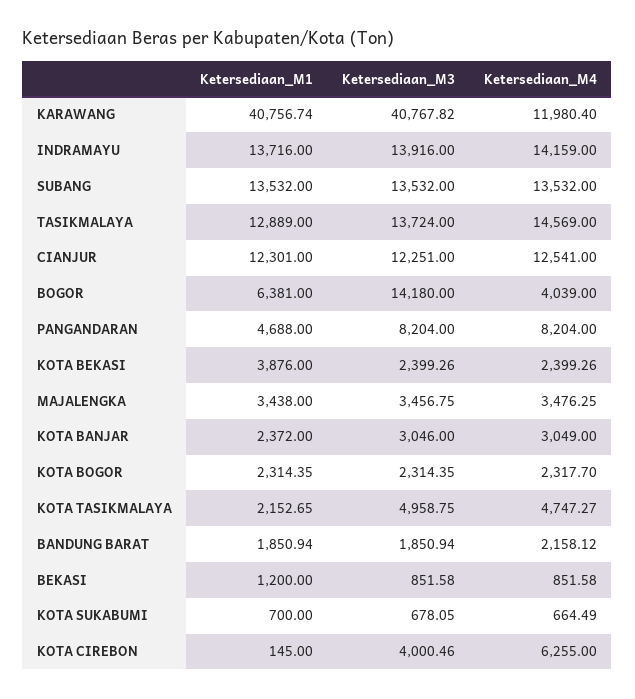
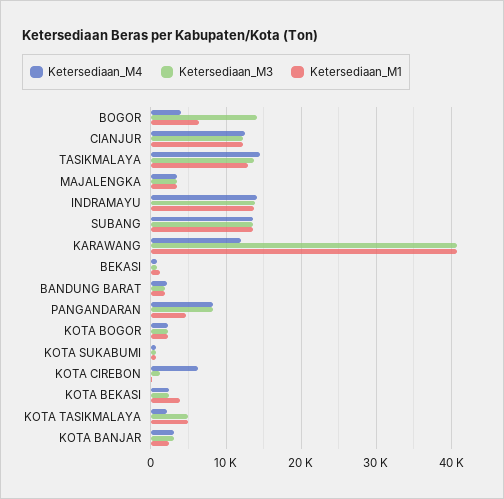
Ketersediaan_M1, KOTA TASIKMALAYA: 2152.65 -> 5000
Ketersediaan_M4, KOTA TASIKMALAYA: 4747.27 -> 2000
Ketersediaan_M3, KOTA CIREBON: 4000.46 -> 1000

